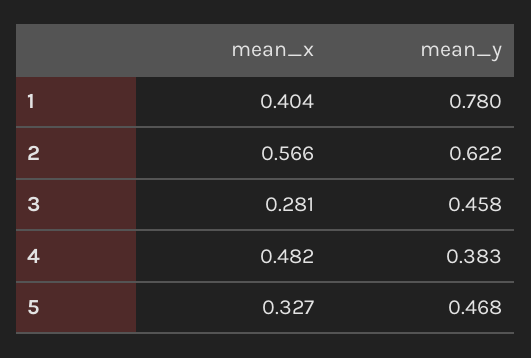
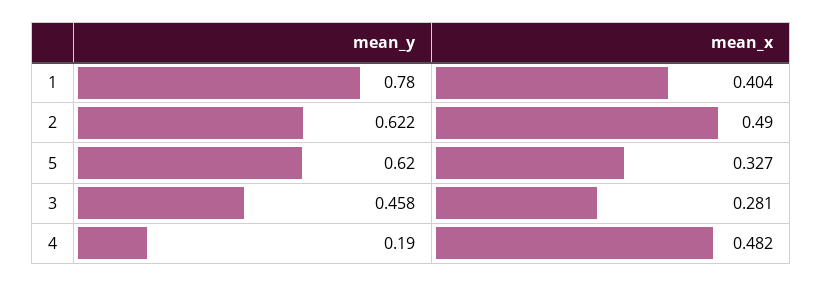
mean_x, 2: 0.566 -> 0.49
mean_y, 4: 0.383 -> 0.19
mean_y, 5: 0.468 -> 0.62

